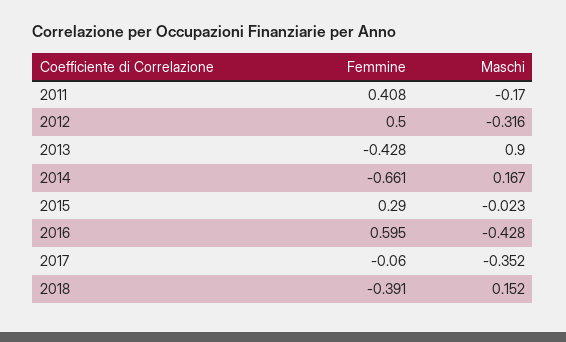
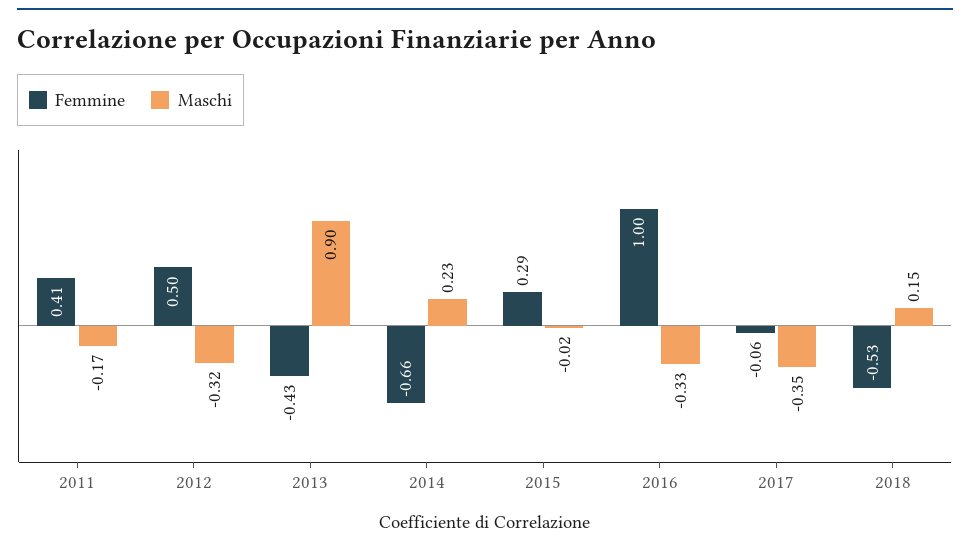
Maschi, 2014: 0.167 -> 0.23
Femmine, 2016: 0.595 -> 1
Maschi, 2016: -0.428 -> -0.33
Femmine, 2018: -0.391 -> -0.53

